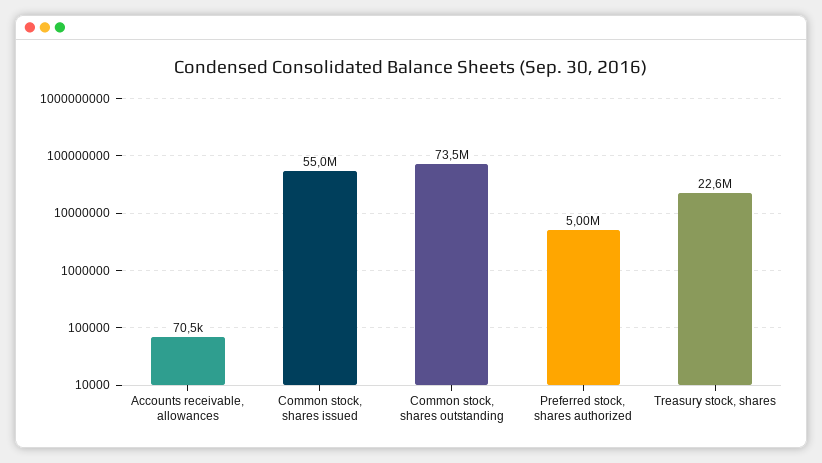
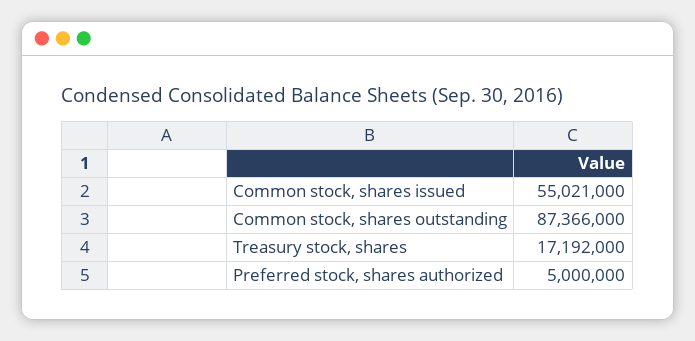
Accounts receivable, allowances: 70500 -> none
Common stock, shares outstanding: 73500000 -> 87366000
Treasury stock, shares: 22600000 -> 17192000

